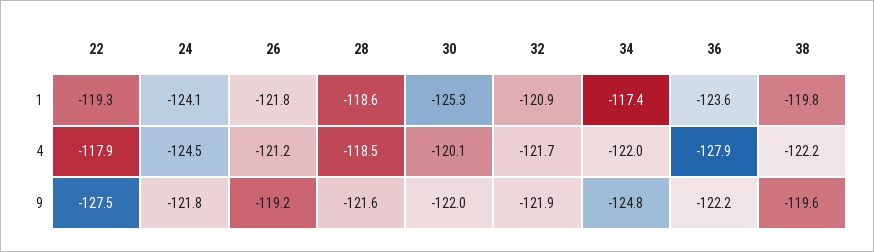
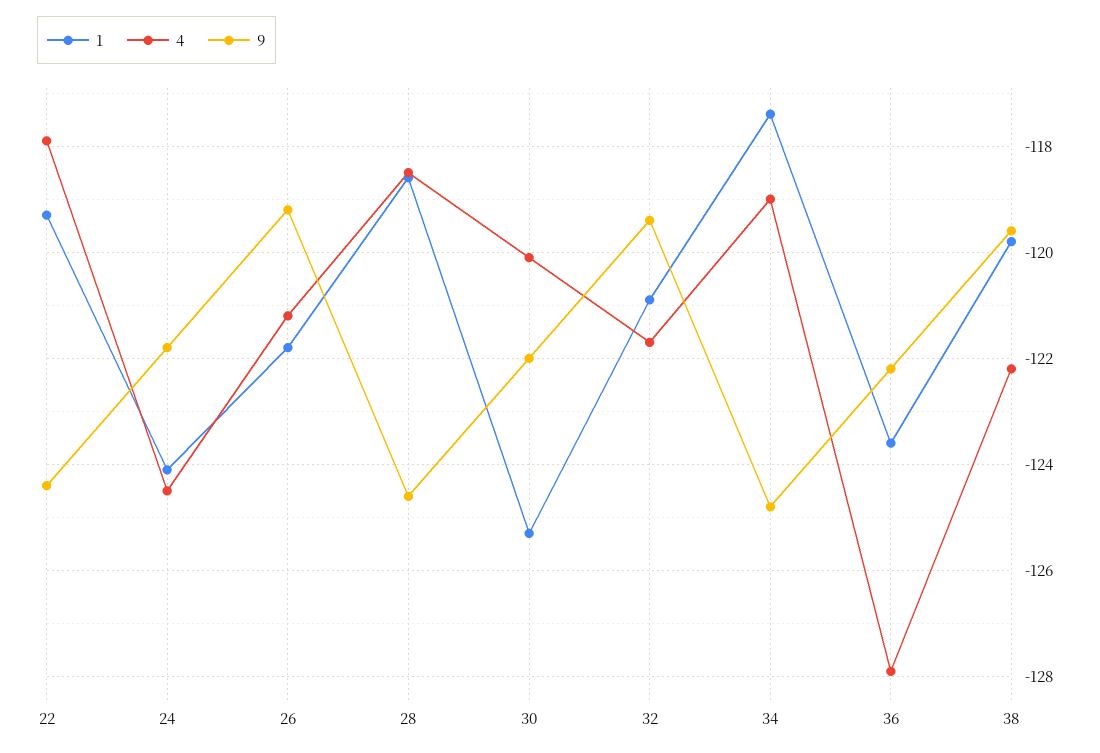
4, 34: -122 -> -119
9, 22: -127.5 -> -124.5
9, 28: -121.6 -> -124.5
9, 32: -121.9 -> -119.5

